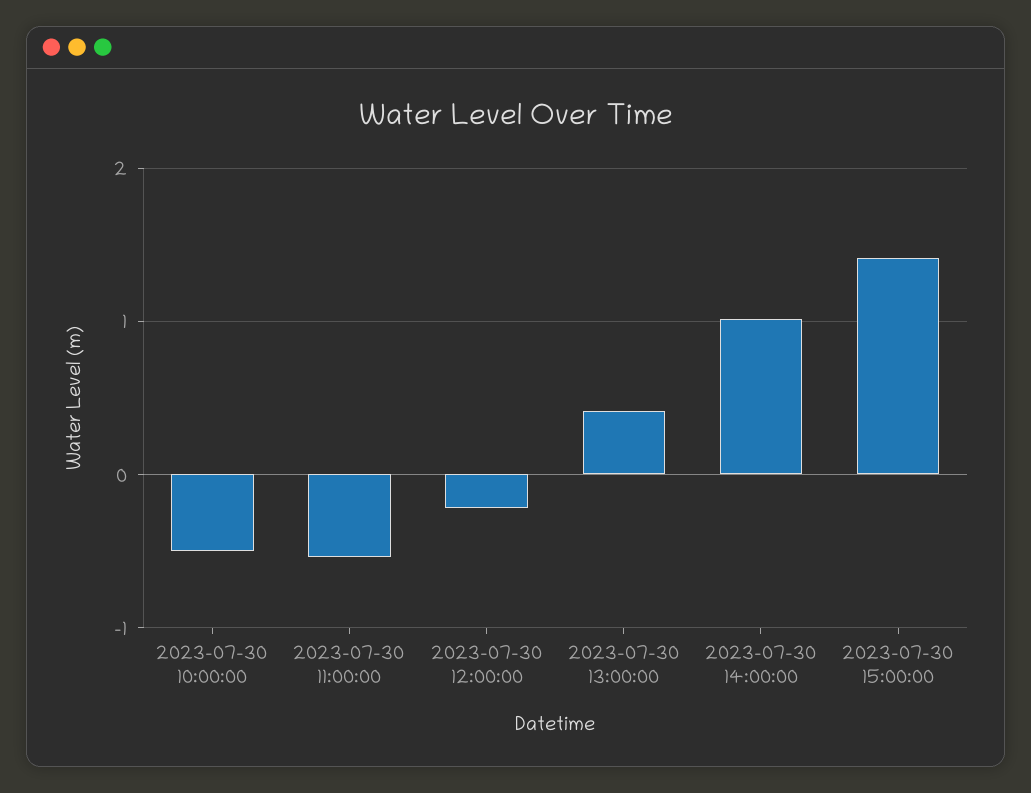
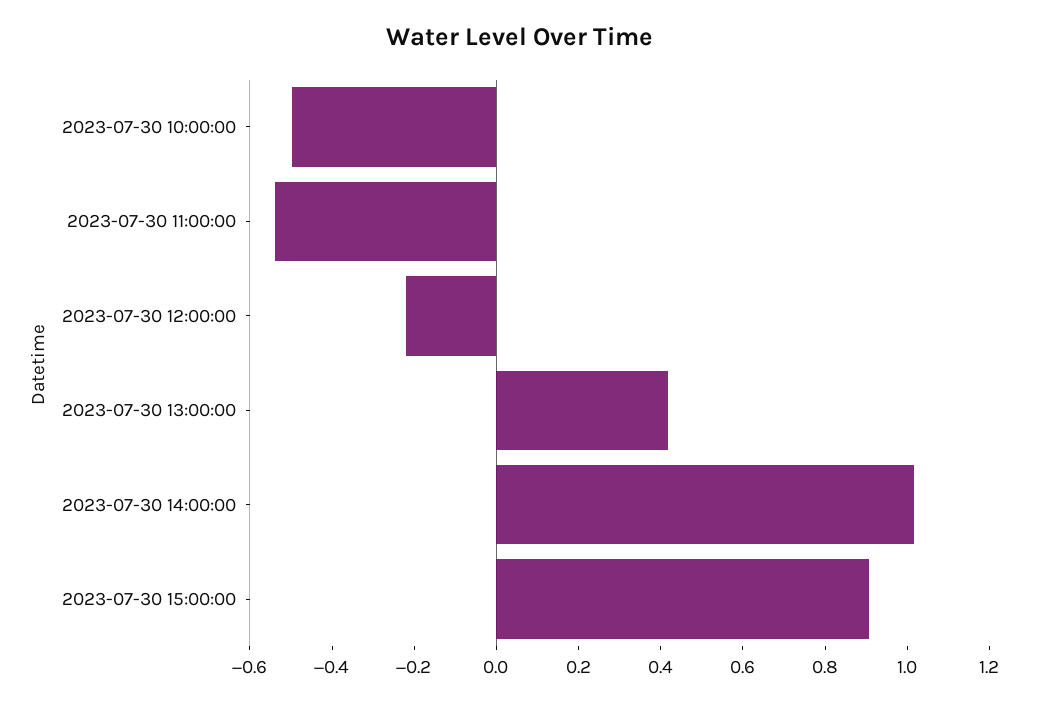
2023-07-30 15:00:00: 1.4 -> 0.9

